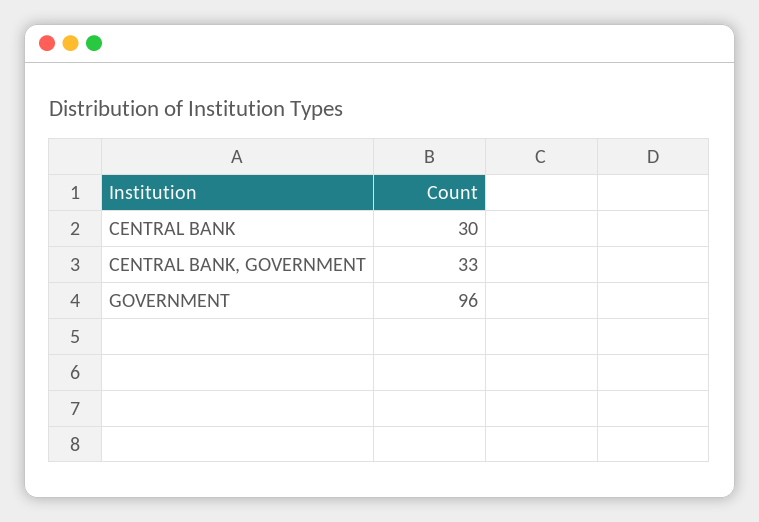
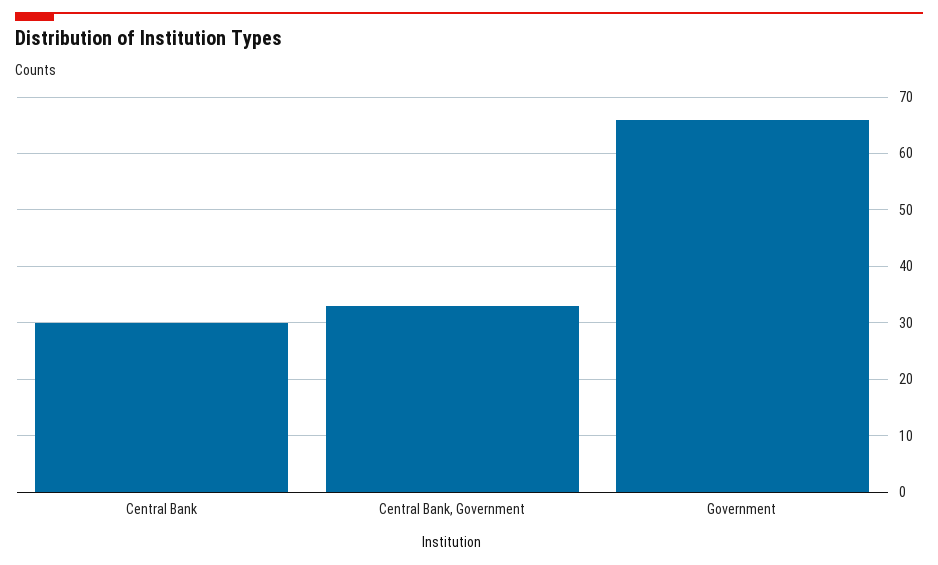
GOVERNMENT: 96 -> 65

